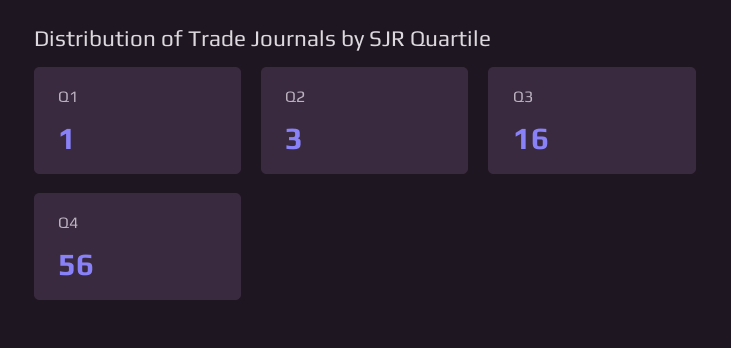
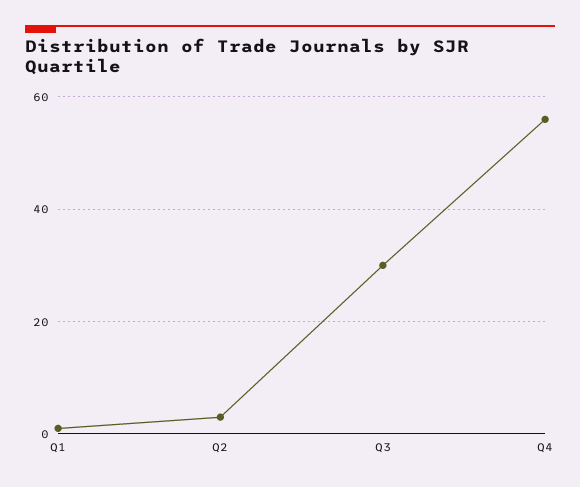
Q3: 16 -> 30

